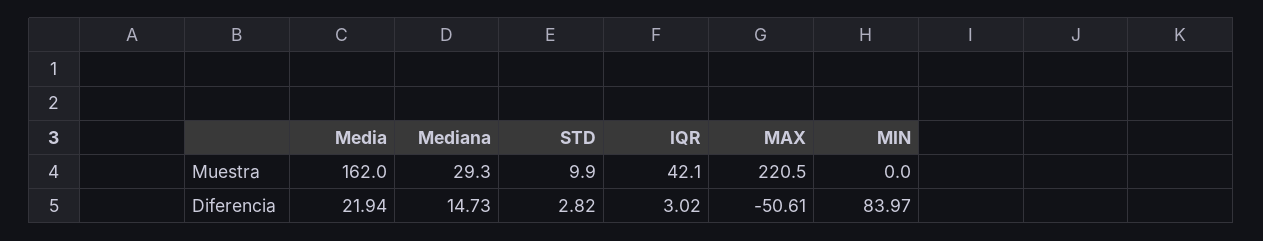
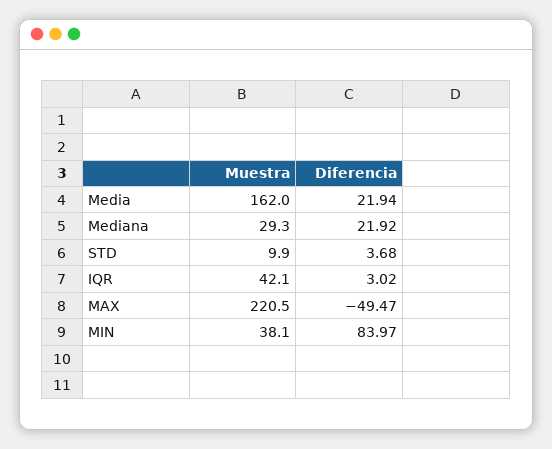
MIN, Muestra: 0 -> 38.1
Mediana, Diferencia: 14.73 -> 21.92
STD, Diferencia: 2.82 -> 3.68
MAX, Diferencia: -50.61 -> -49.47

